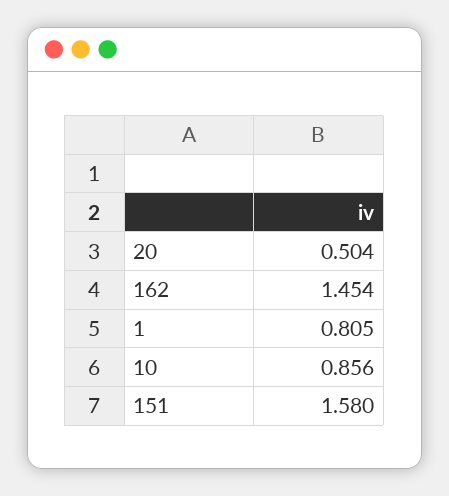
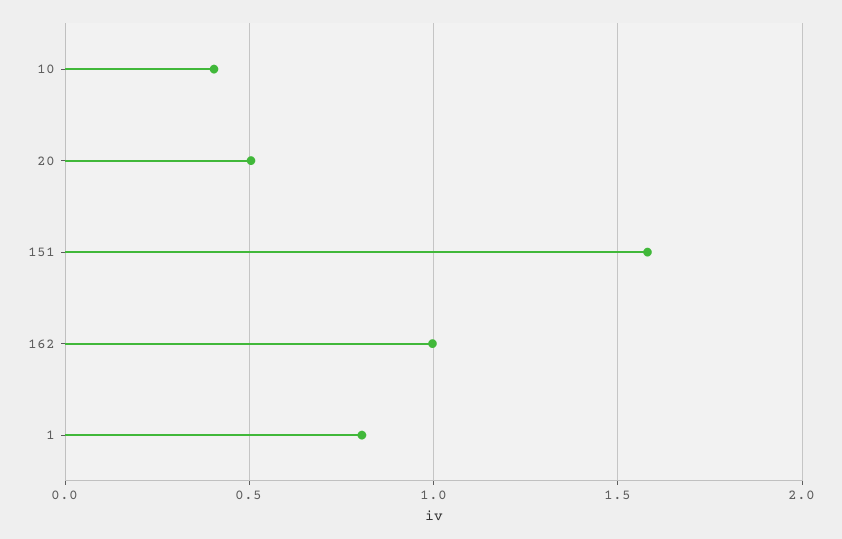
162: 1.454 -> 1
10: 0.856 -> 0.4

